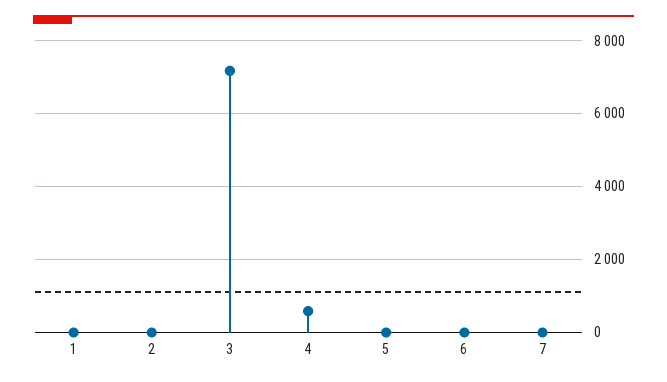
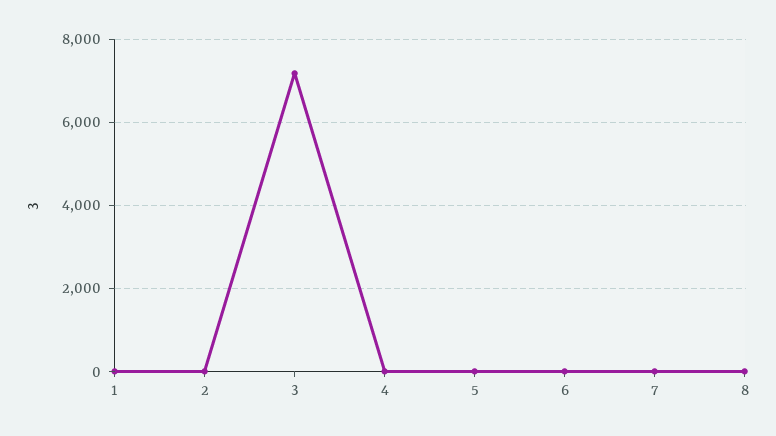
4: 600 -> 0
8: none -> 0

